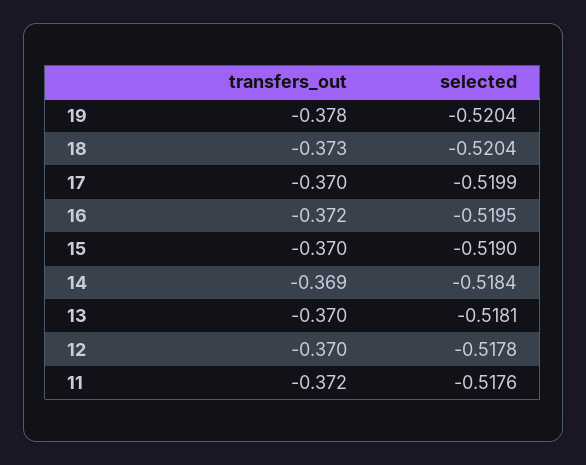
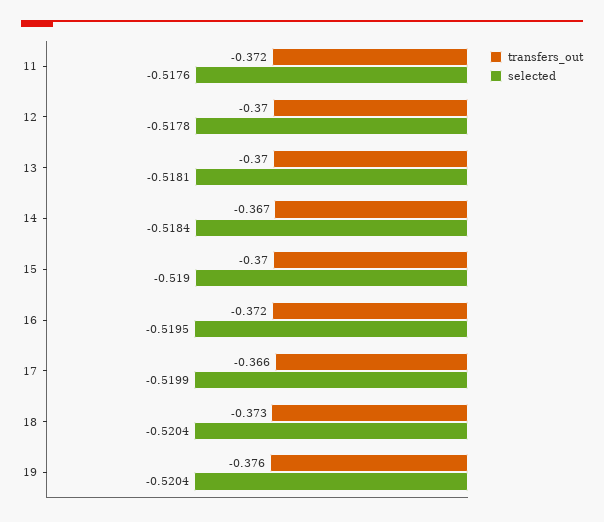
transfers_out, 19: -0.378 -> -0.376
transfers_out, 17: -0.37 -> -0.366
transfers_out, 14: -0.369 -> -0.367

